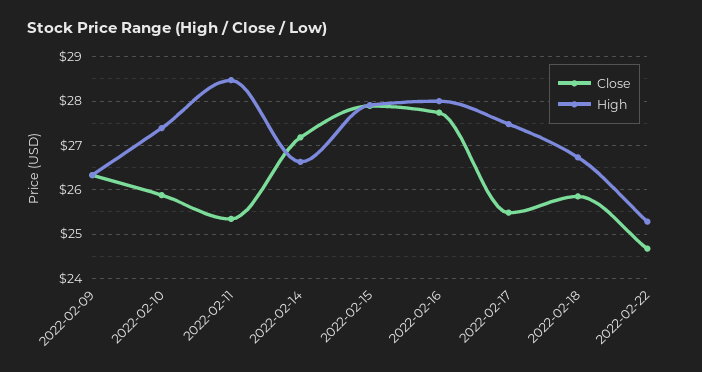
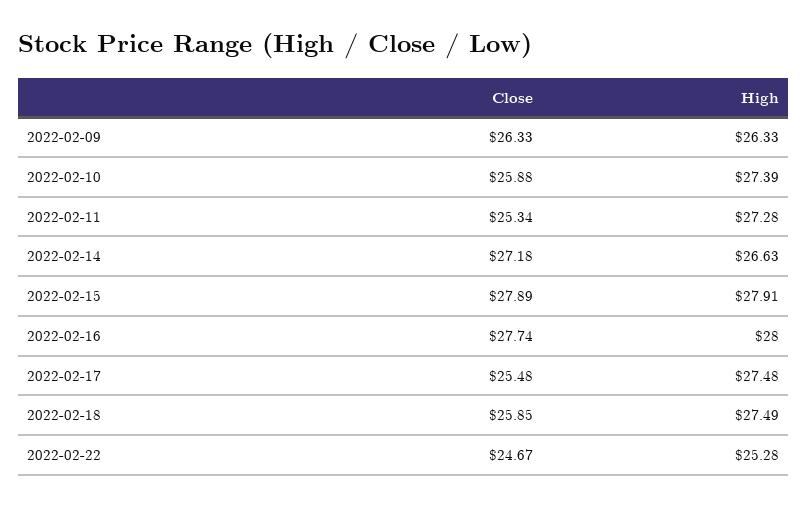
High, 2022-02-11: 28.4 -> 27.28
High, 2022-02-18: 26.8 -> 27.49

